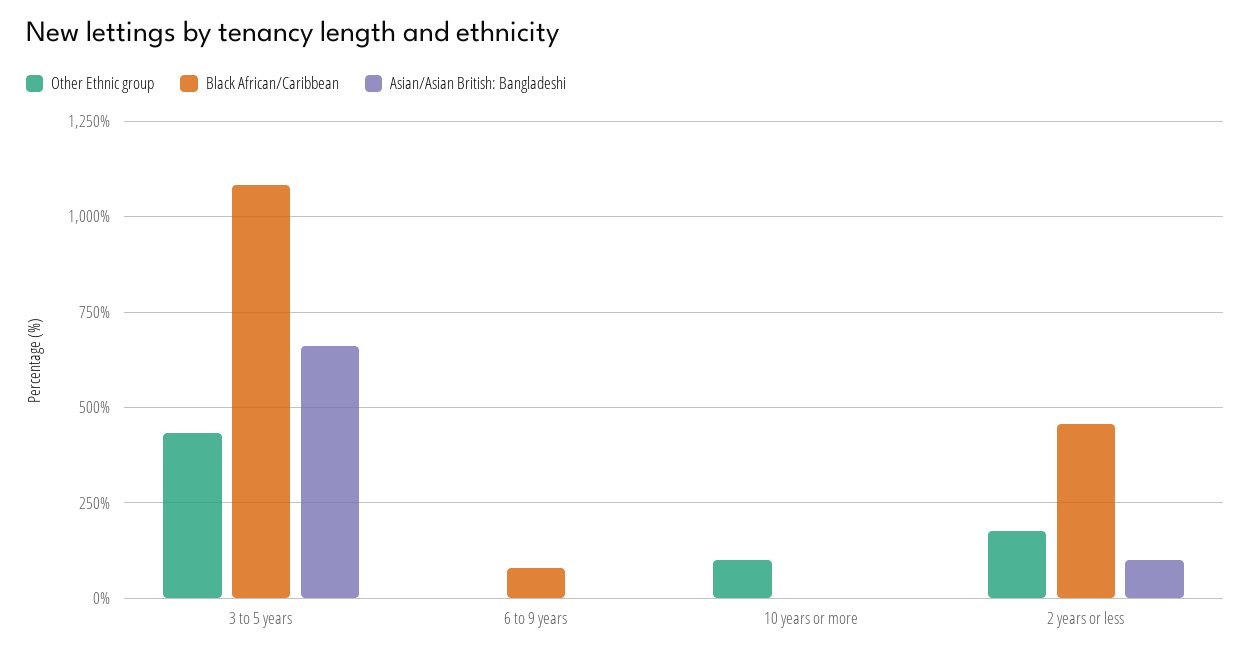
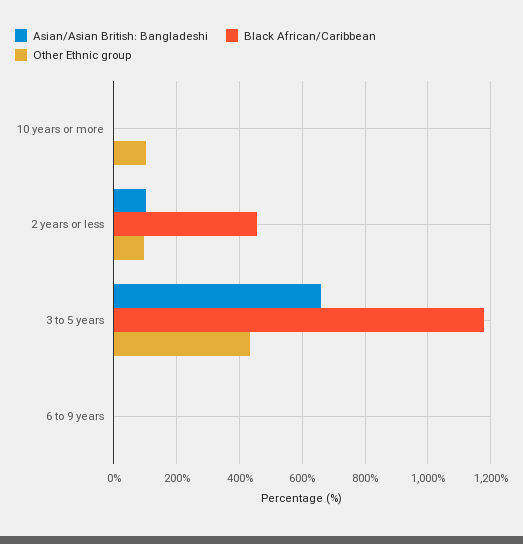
Black African/Caribbean, 3 to 5 years: 1075 -> 1180
Black African/Caribbean, 6 to 9 years: 75 -> 0
Other Ethnic group, 2 years or less: 175 -> 100

